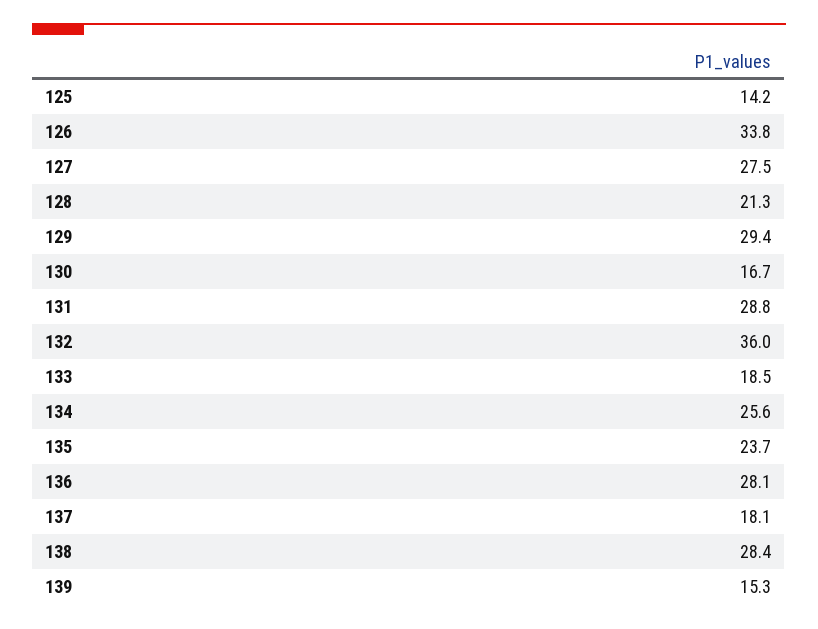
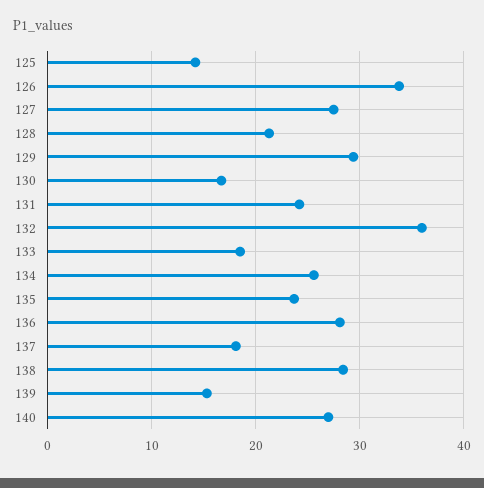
131: 28.8 -> 24
140: none -> 27

